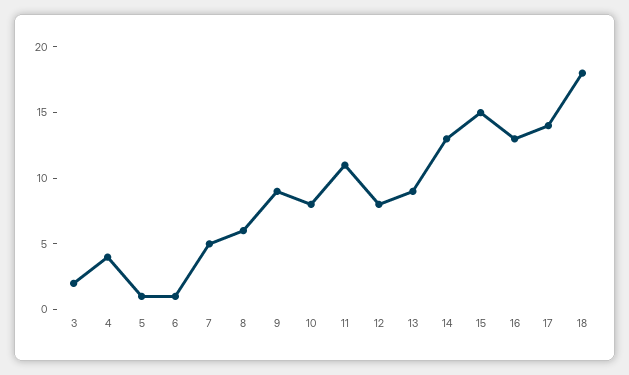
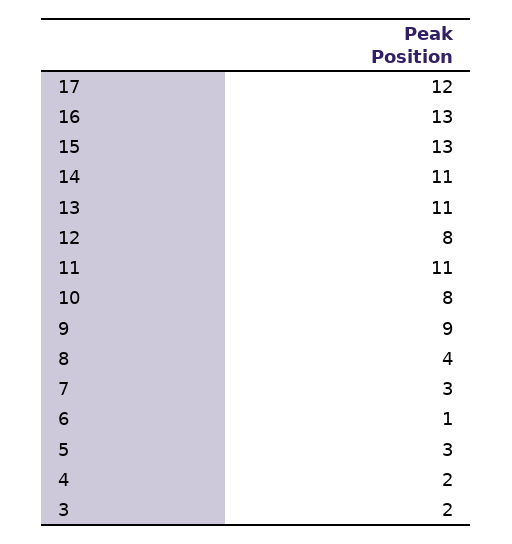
4: 4 -> 2
5: 1 -> 3
7: 5 -> 3
8: 6 -> 4
13: 9 -> 11
14: 13 -> 11
15: 15 -> 13
17: 14 -> 12
18: 18 -> none

